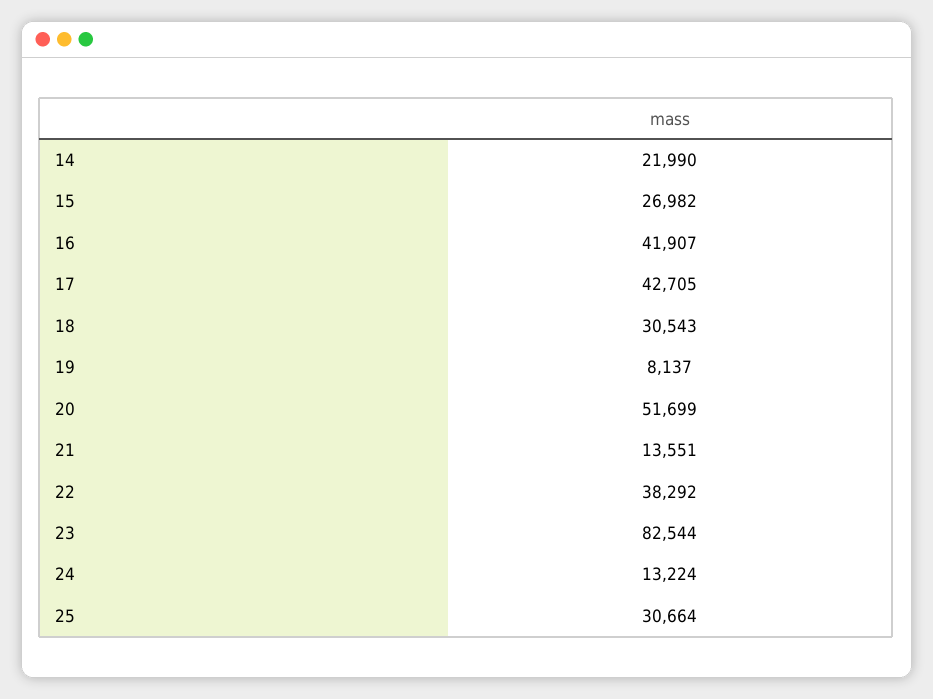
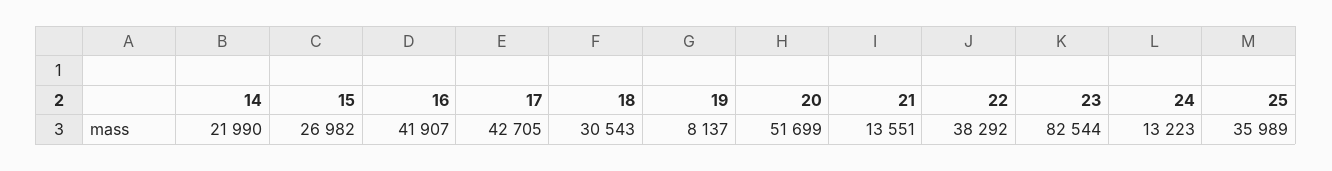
24: 13224 -> 13223
25: 30664 -> 35989

